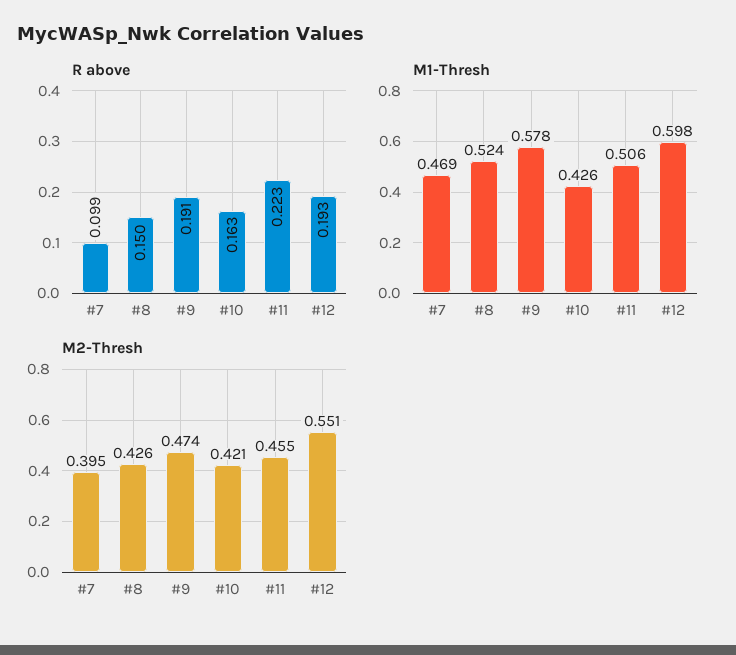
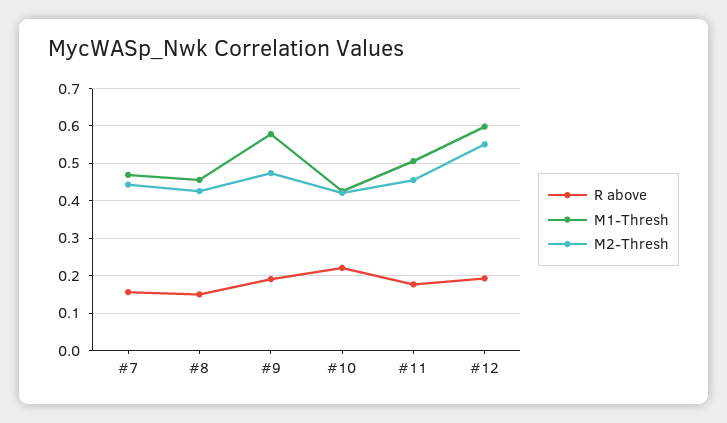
R above, #7: 0.099 -> 0.16
R above, #10: 0.163 -> 0.22
R above, #11: 0.223 -> 0.18
M1-Thresh, #8: 0.524 -> 0.46
M2-Thresh, #7: 0.395 -> 0.44

